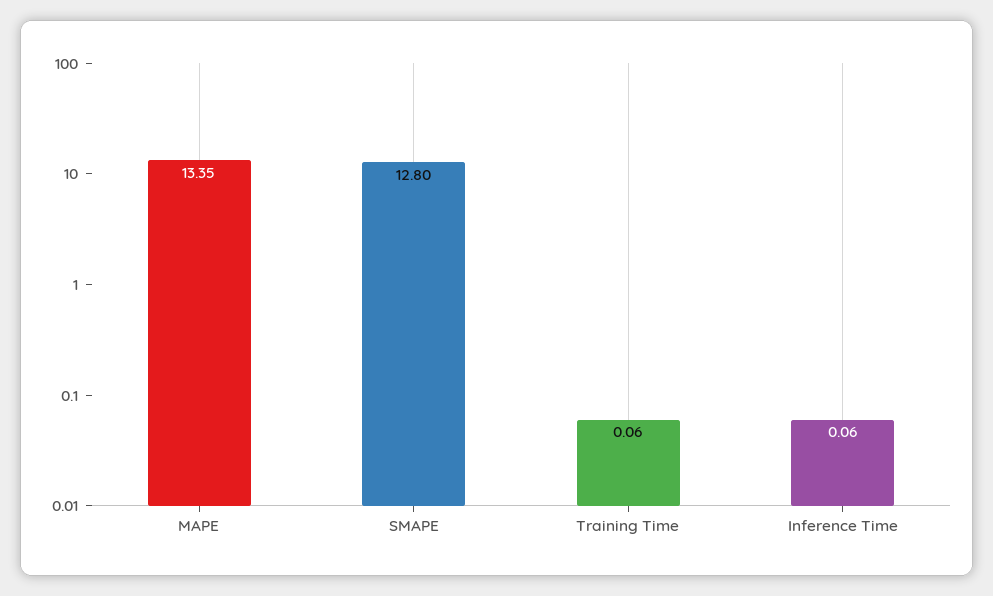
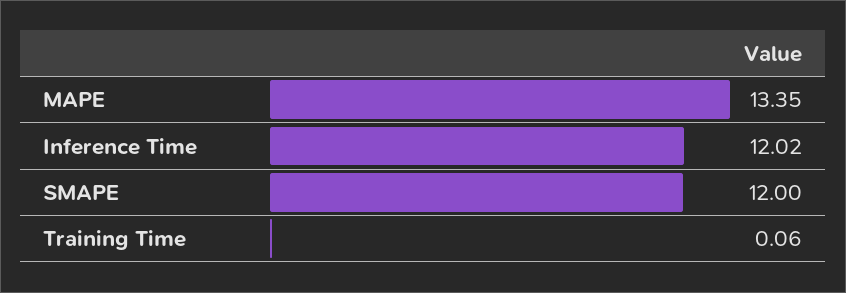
SMAPE: 12.8 -> 12
Inference Time: 0.06 -> 12.02

